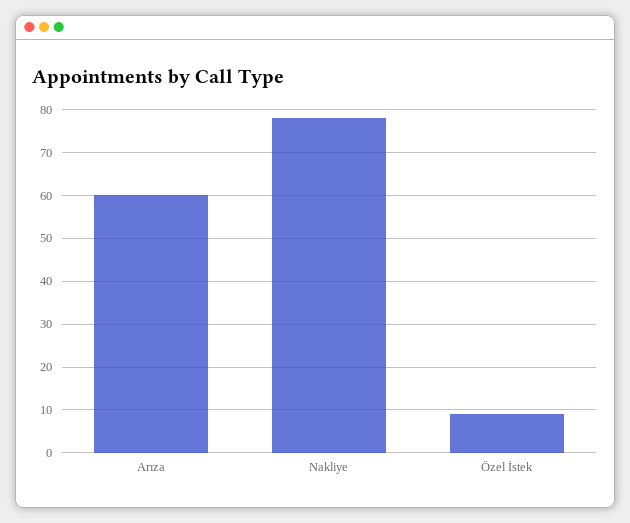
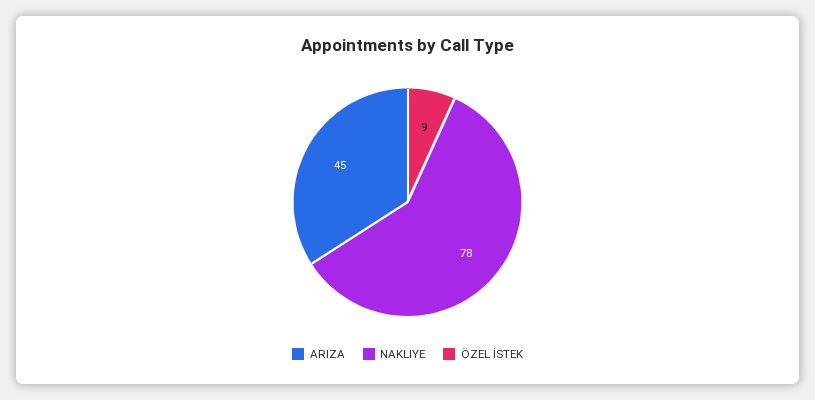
Arıza: 60 -> 45

